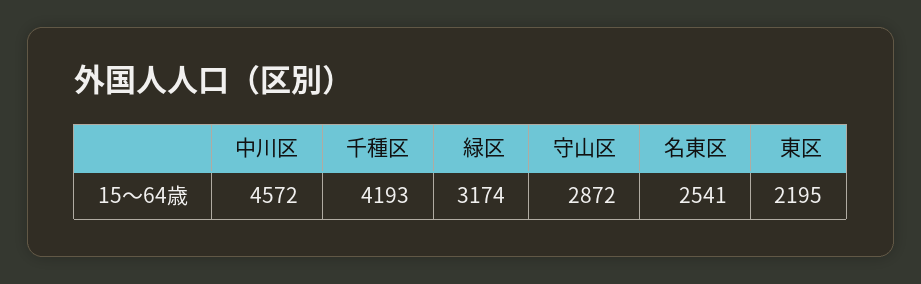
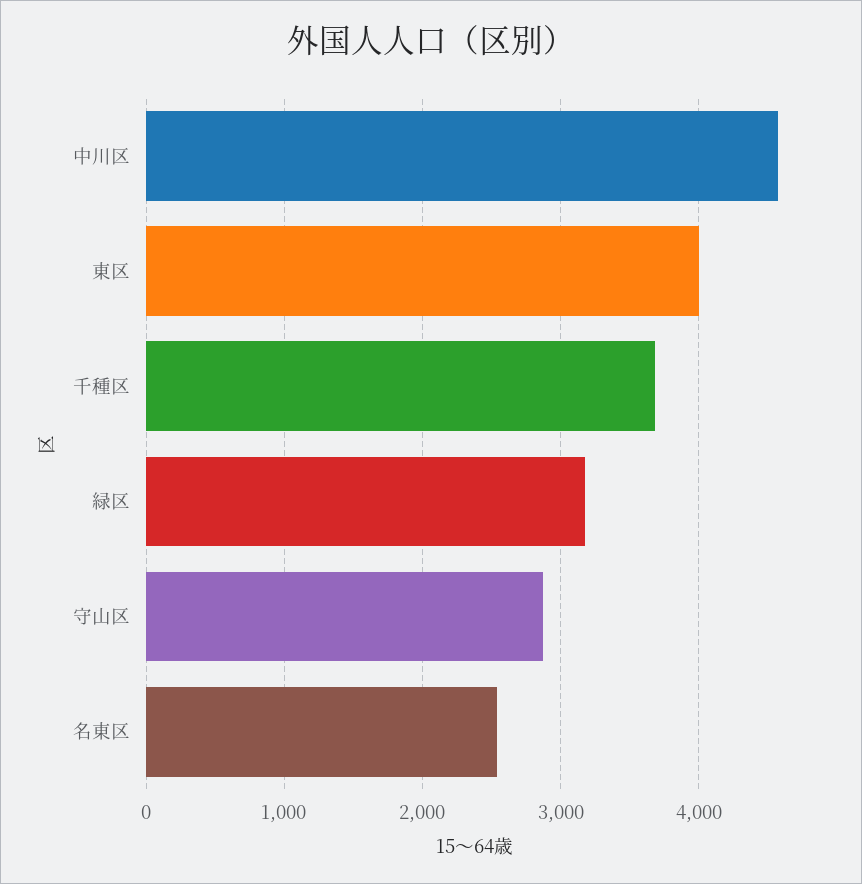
千種区: 4193 -> 3700
東区: 2195 -> 4000

